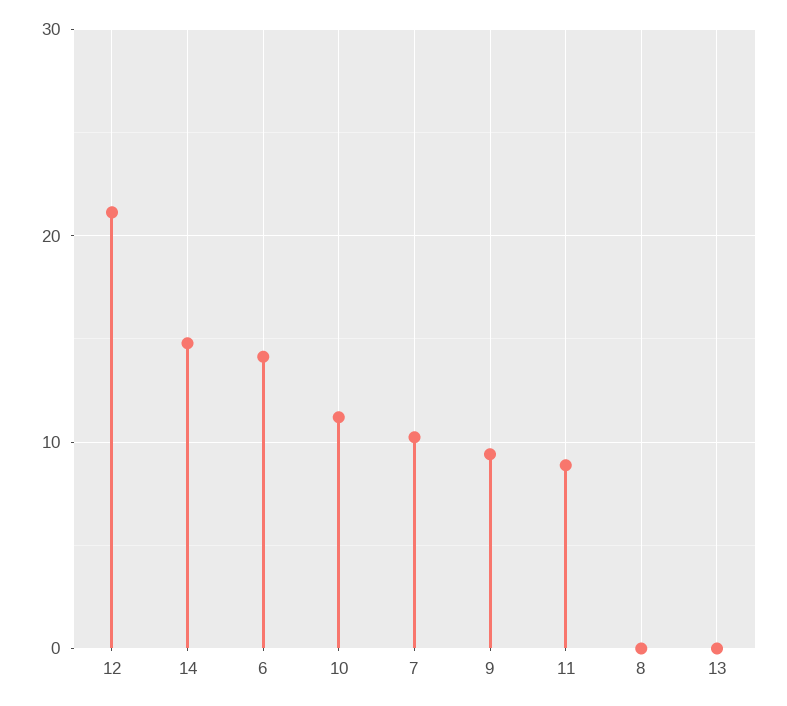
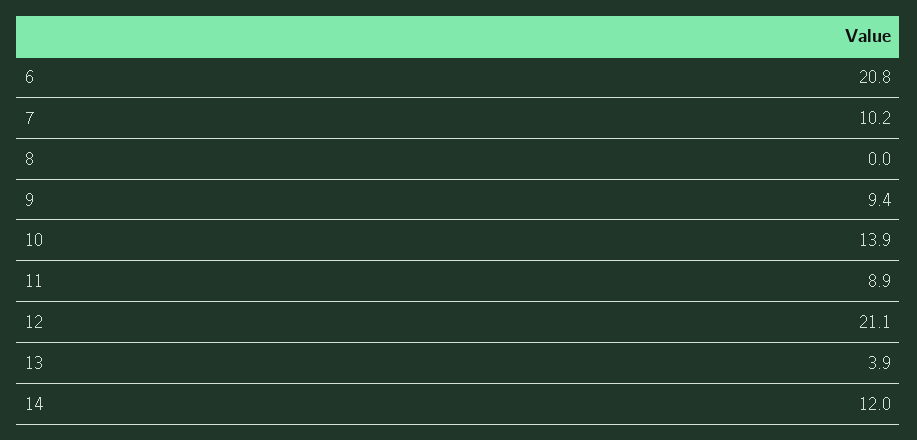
14: 15 -> 12
6: 14 -> 20.8
10: 11 -> 13.9
13: 0 -> 3.9

